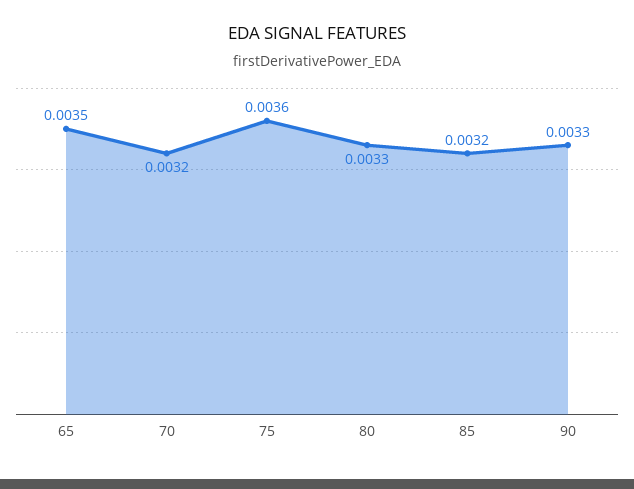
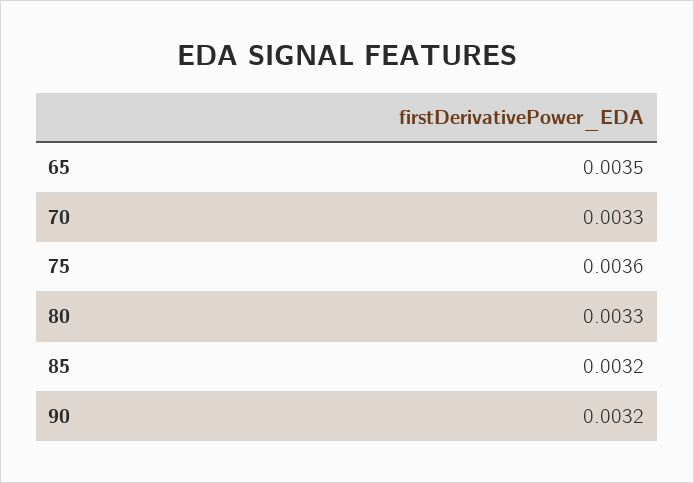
70: 0.0032 -> 0.0033
90: 0.0033 -> 0.0032

